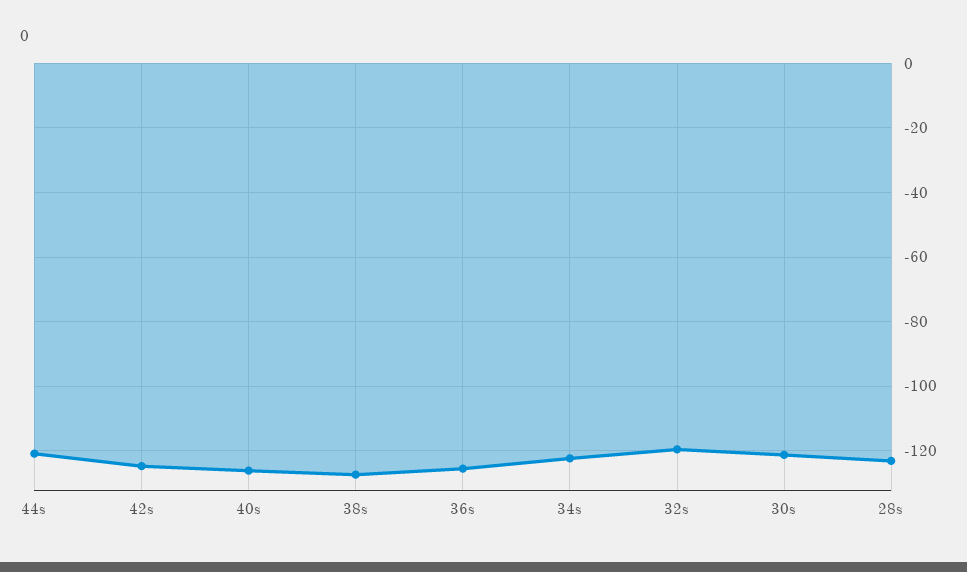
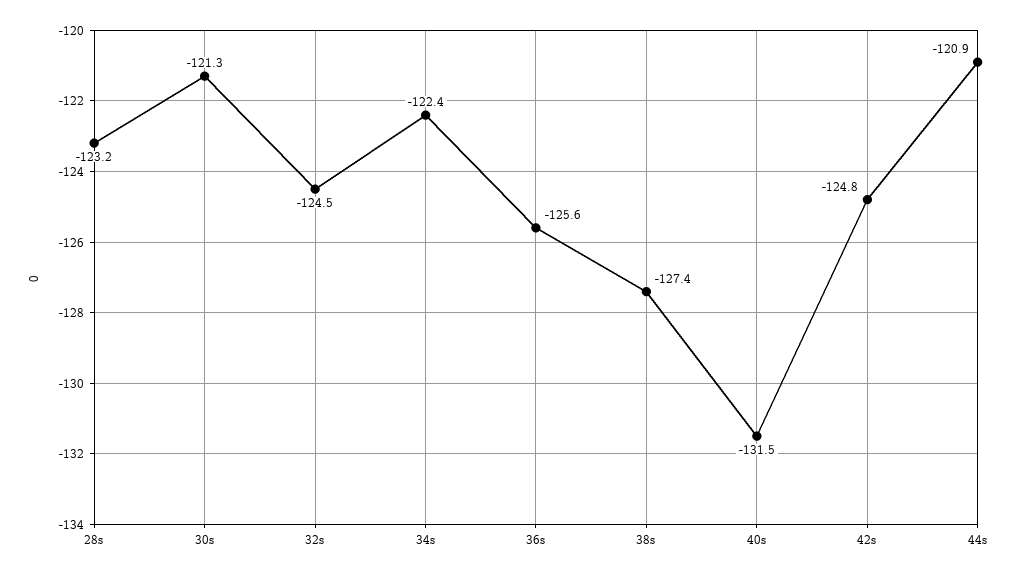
40s: -126 -> -131.5
32s: -120 -> -124.5

